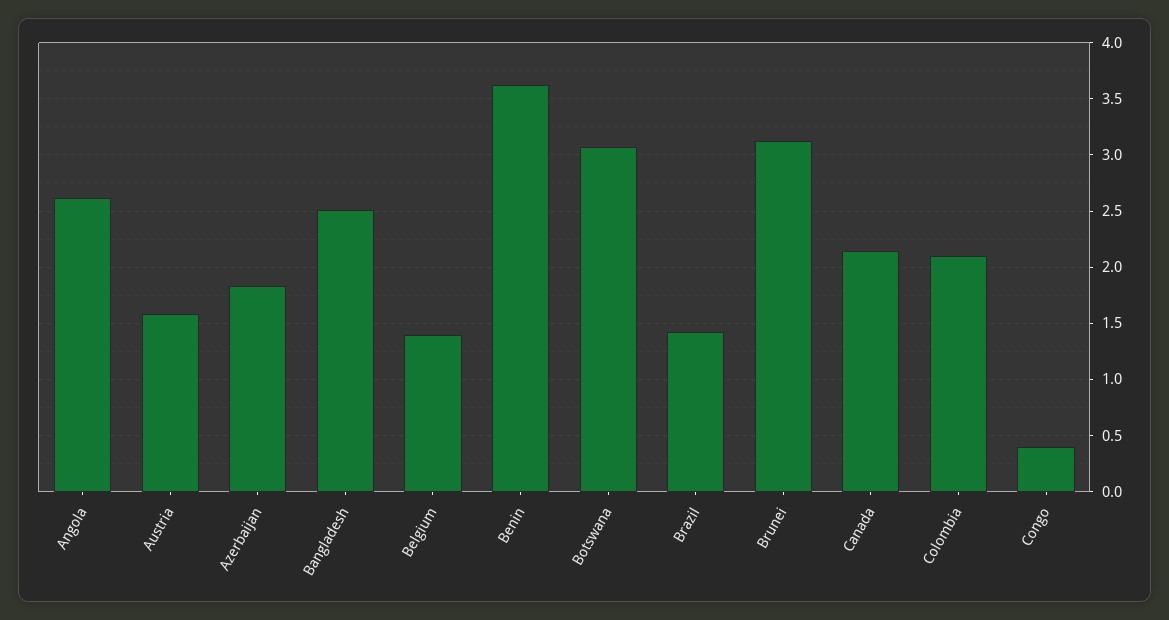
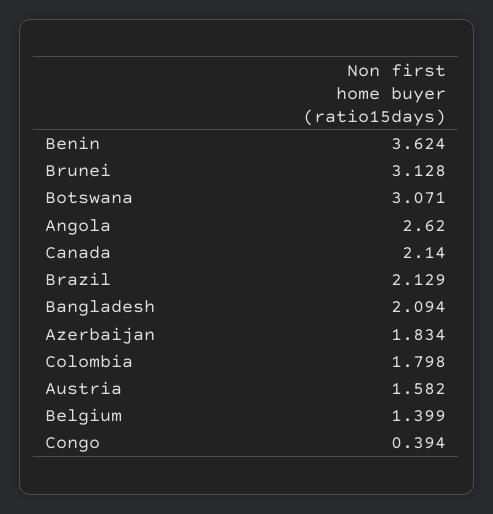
Bangladesh: 2.5 -> 2.094
Brazil: 1.4 -> 2.129
Colombia: 2.1 -> 1.798

